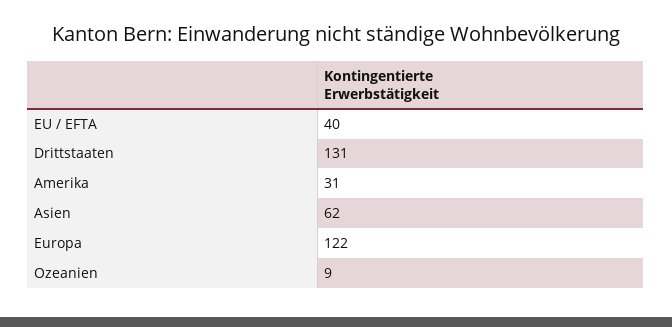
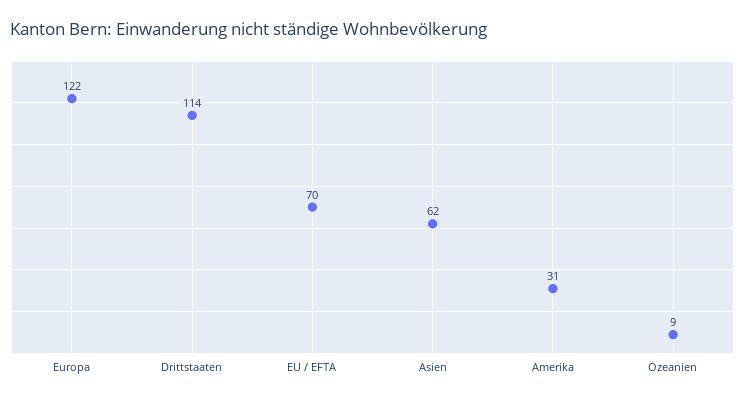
EU / EFTA: 40 -> 70
Drittstaaten: 131 -> 114

